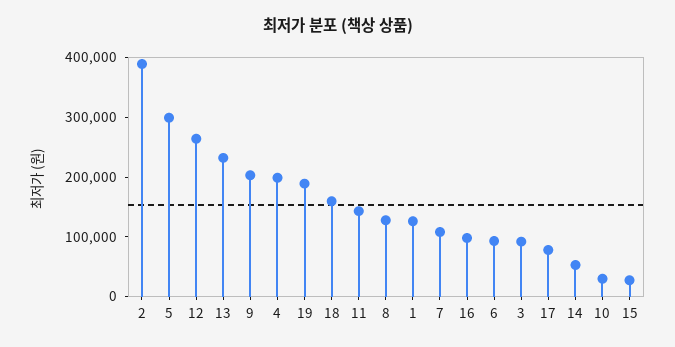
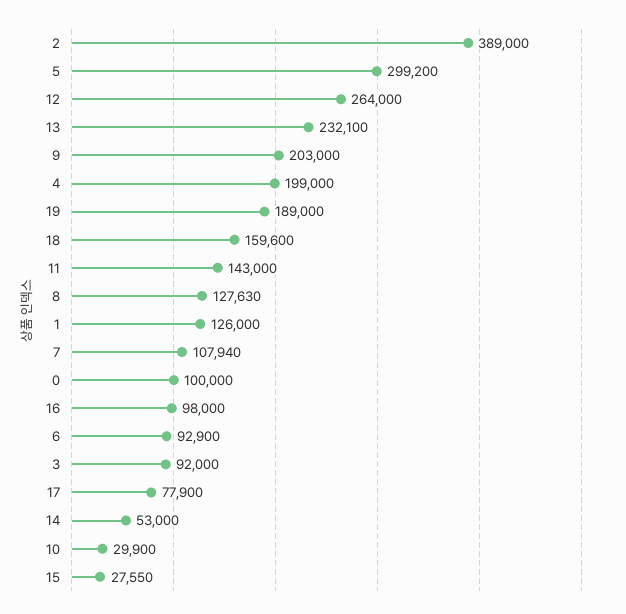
0: none -> 100000

